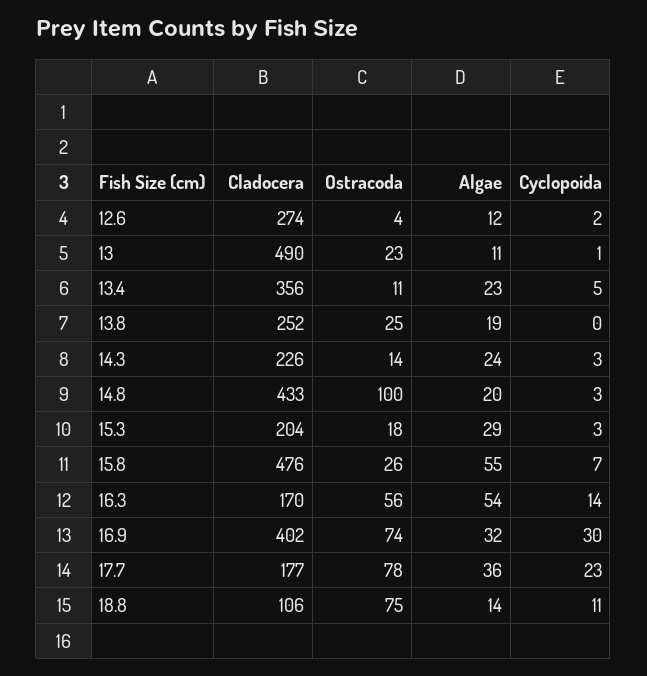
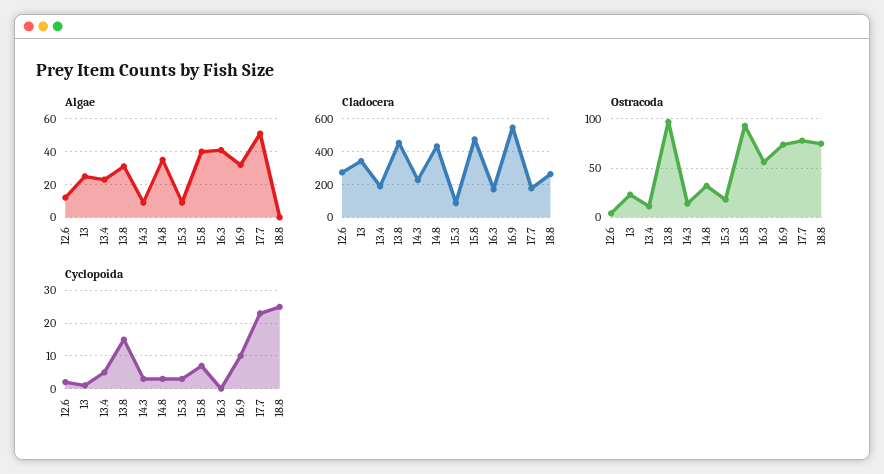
Cladocera, 13: 490 -> 350
Algae, 13: 11 -> 25
Cladocera, 13.4: 356 -> 200
Cladocera, 13.8: 252 -> 450
Ostracoda, 13.8: 25 -> 100
Algae, 13.8: 19 -> 30
Cyclopoida, 13.8: 0 -> 15
Algae, 14.3: 24 -> 10
Ostracoda, 14.8: 100 -> 30
Algae, 14.8: 20 -> 35
Cladocera, 15.3: 204 -> 100
Algae, 15.3: 29 -> 10
Ostracoda, 15.8: 26 -> 90
Algae, 15.8: 55 -> 40
Algae, 16.3: 54 -> 40
Cyclopoida, 16.3: 14 -> 0
Cladocera, 16.9: 402 -> 550
Cyclopoida, 16.9: 30 -> 10
Algae, 17.7: 36 -> 50
Cladocera, 18.8: 106 -> 250
Algae, 18.8: 14 -> 0
Cyclopoida, 18.8: 11 -> 25

